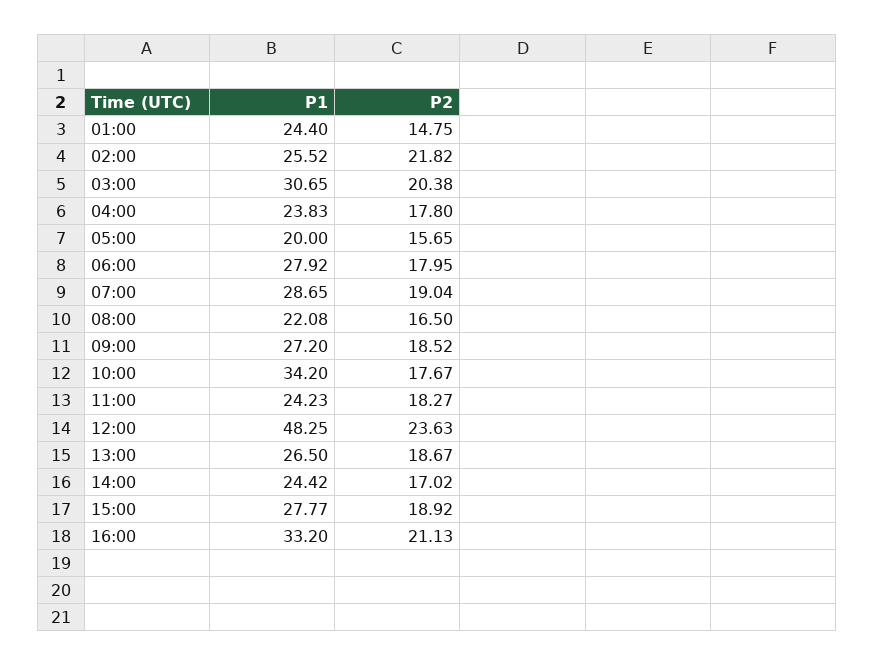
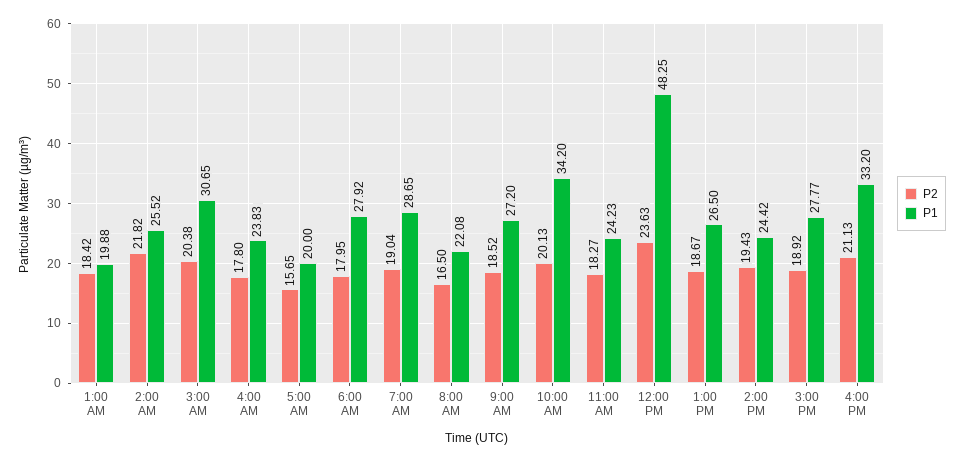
P1, 01:00: 24.4 -> 19.88
P2, 01:00: 14.75 -> 18.42
P2, 10:00: 17.67 -> 20.13
P2, 14:00: 17.02 -> 19.43

